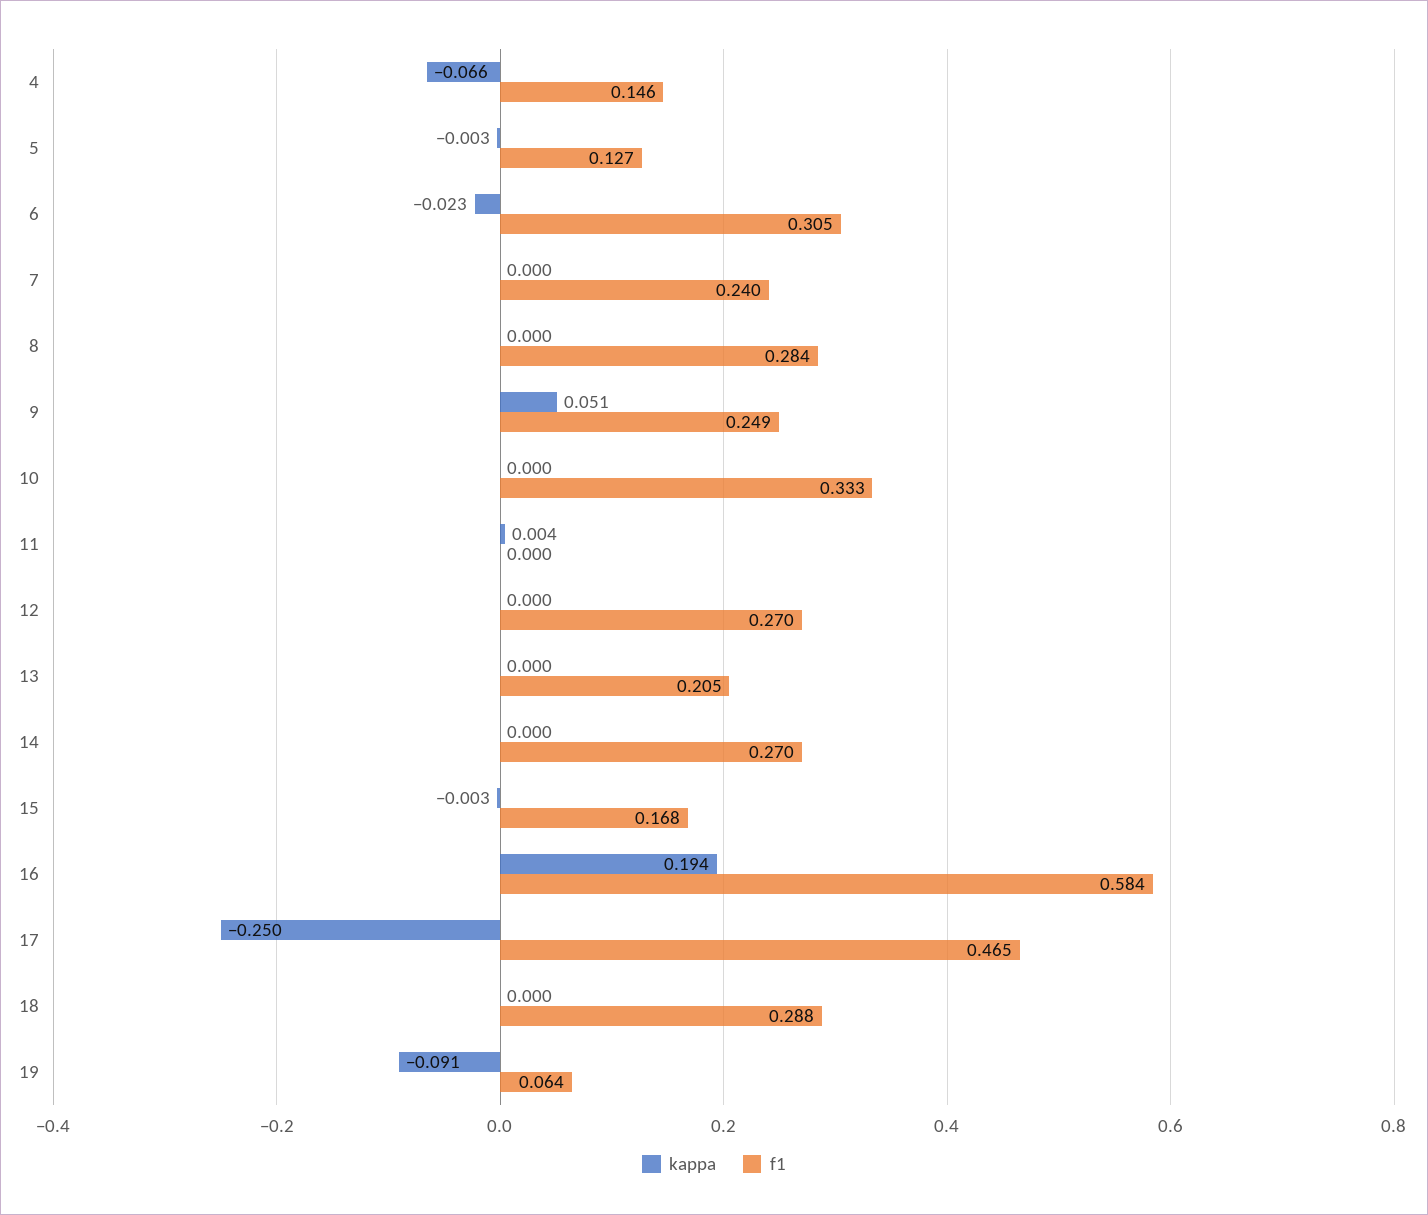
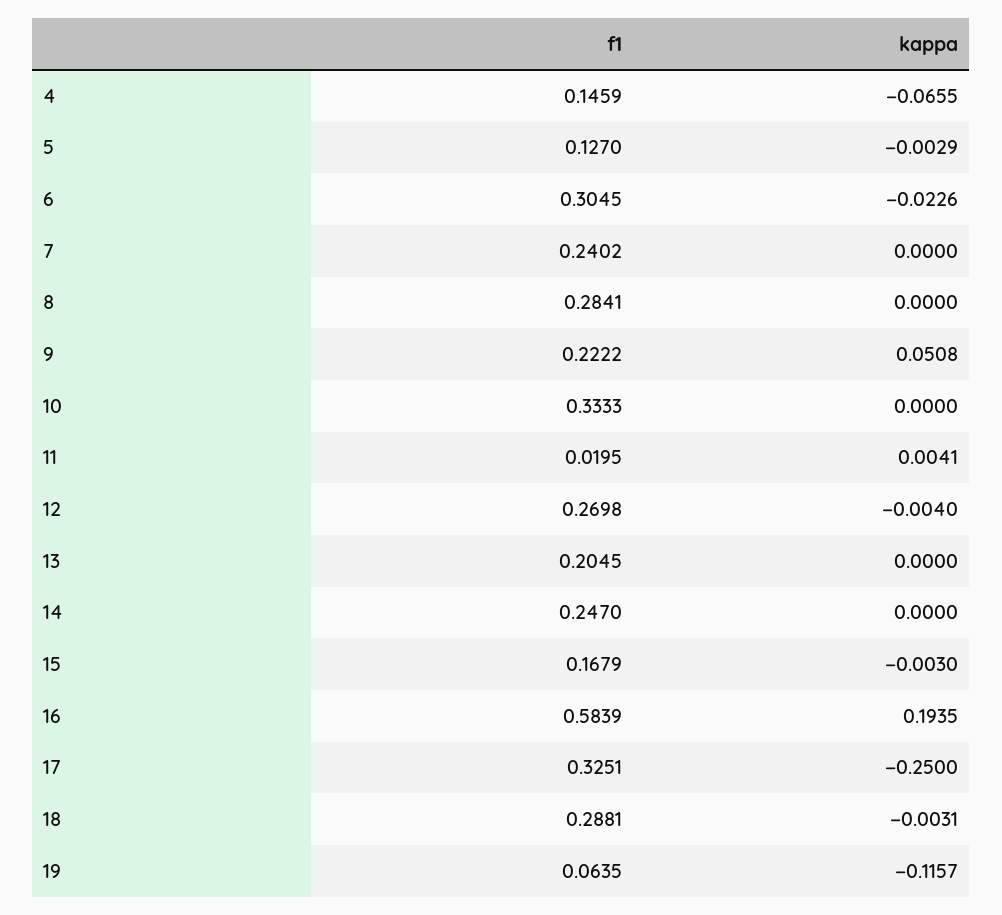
f1, 9: 0.249 -> 0.2222
f1, 11: 0 -> 0.0195
kappa, 12: 0 -> -0.004
f1, 14: 0.27 -> 0.247
f1, 17: 0.465 -> 0.3251
kappa, 18: 0 -> -0.0031
kappa, 19: -0.091 -> -0.1157

